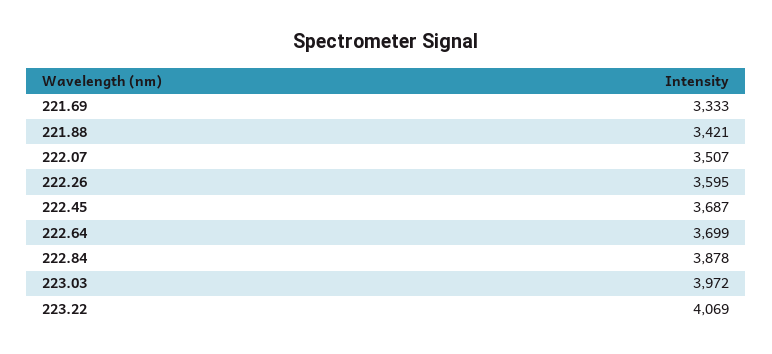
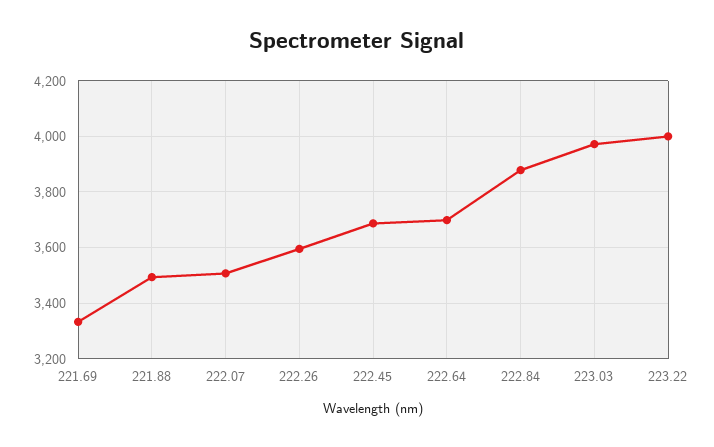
221.88: 3421 -> 3500
223.22: 4069 -> 4000

